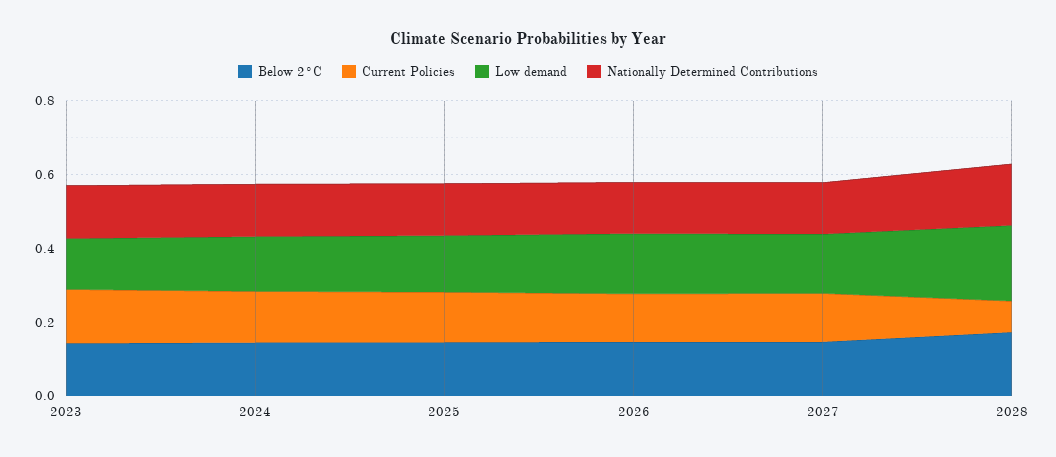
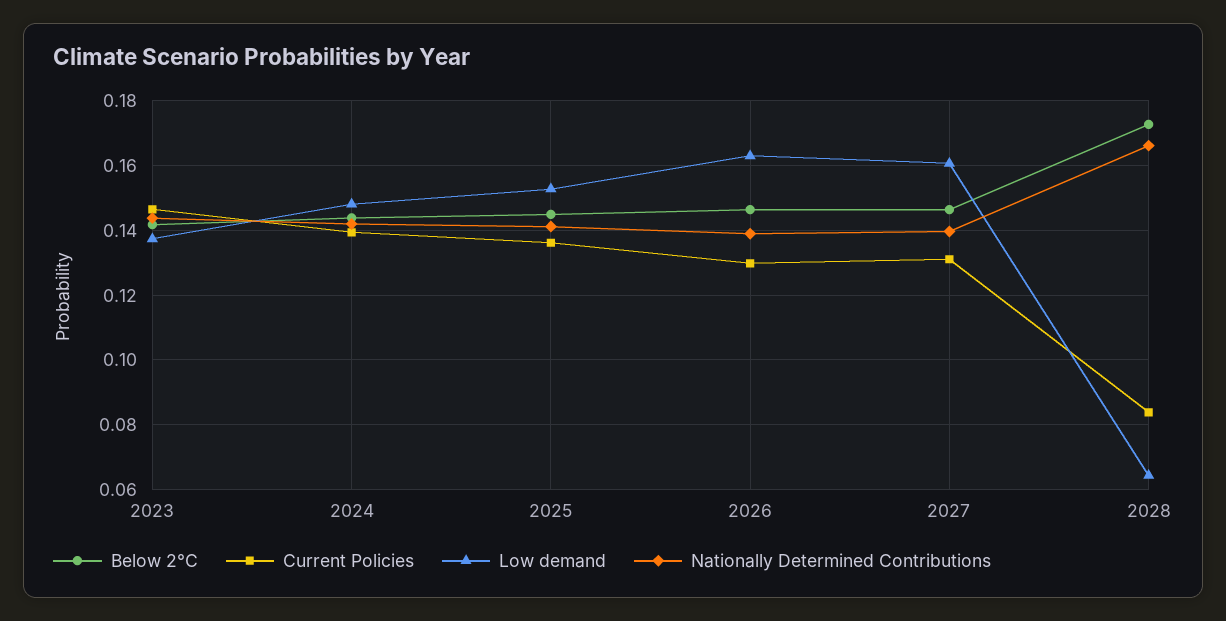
Low demand, 2028: 0.2 -> 0.064

